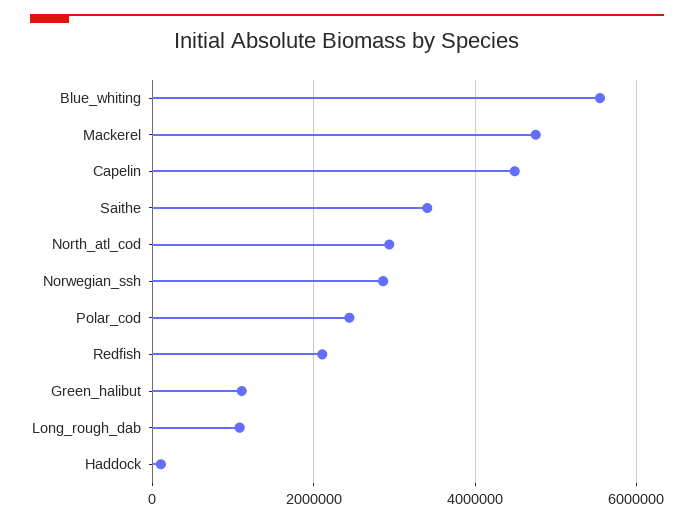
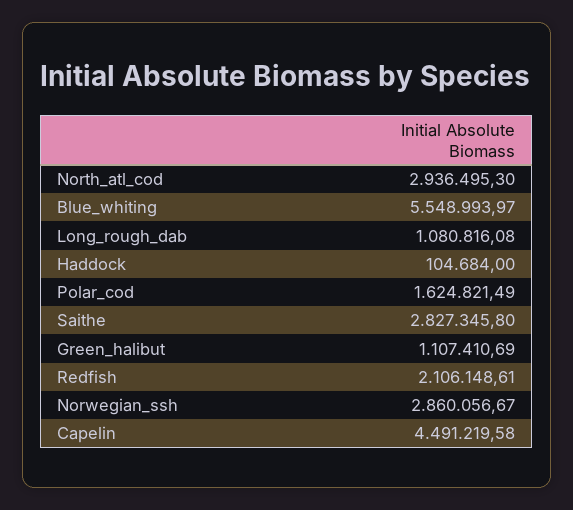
Mackerel: 4800000 -> none
Saithe: 3400000 -> 2827345.8
Polar_cod: 2400000 -> 1624821.49

